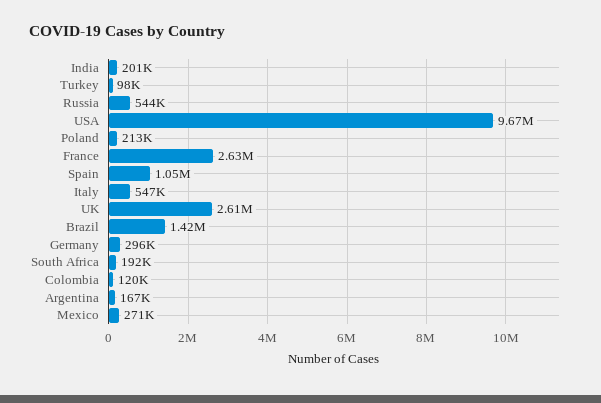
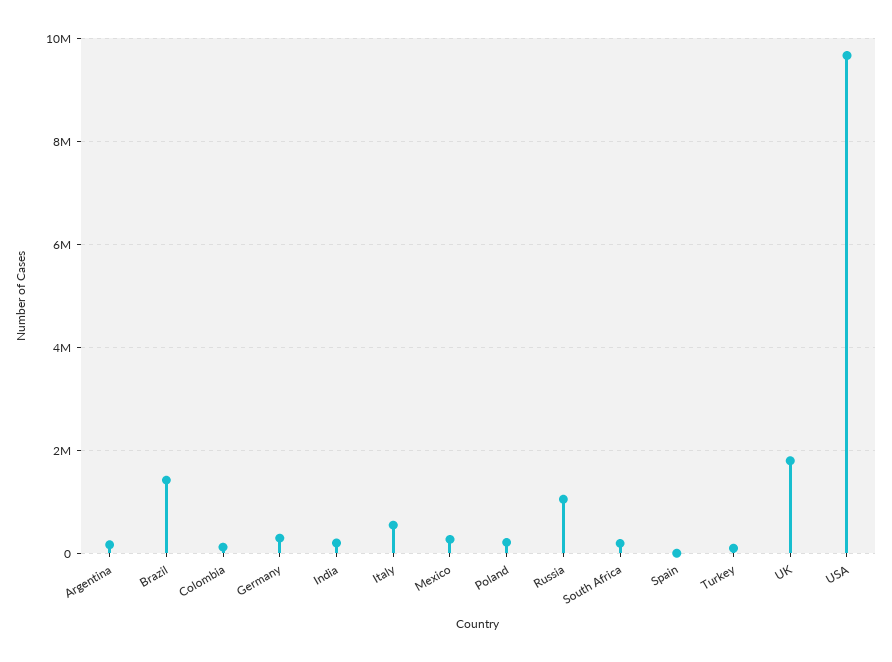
Russia: 544000 -> 1000000
France: 2630000 -> none
Spain: 1050000 -> 0
UK: 2610000 -> 1800000

